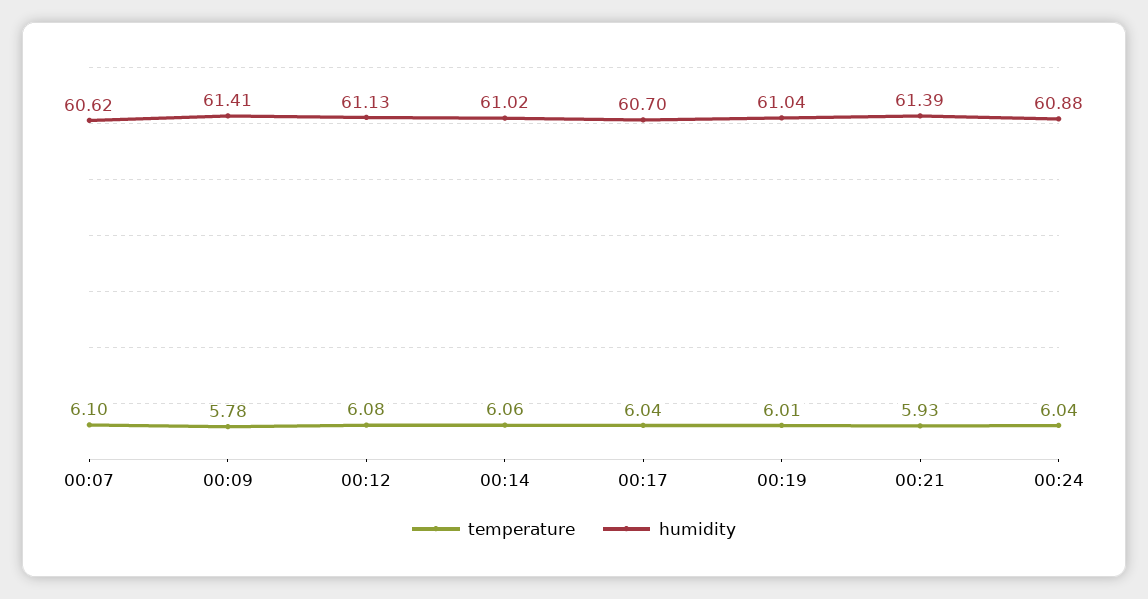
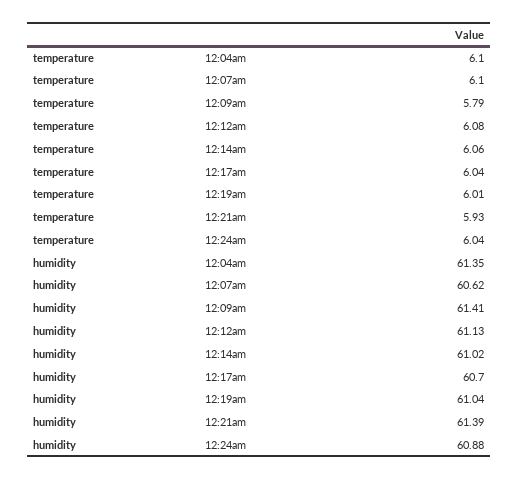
temperature, 00:09: 5.78 -> 5.79
temperature, 12:04am: none -> 6.1
humidity, 12:04am: none -> 61.35

